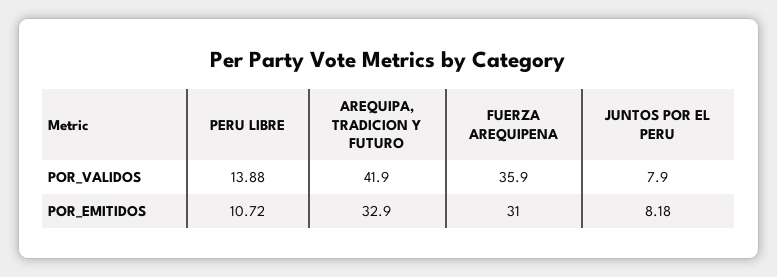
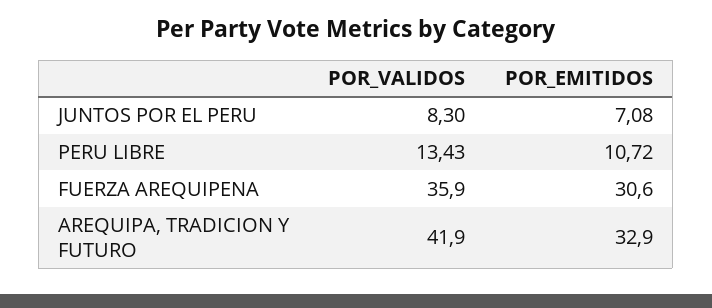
PERU LIBRE, POR_VALIDOS: 13.88 -> 13.43
JUNTOS POR EL PERU, POR_VALIDOS: 7.9 -> 8.3
FUERZA AREQUIPENA, POR_EMITIDOS: 31 -> 30.6
JUNTOS POR EL PERU, POR_EMITIDOS: 8.18 -> 7.08

